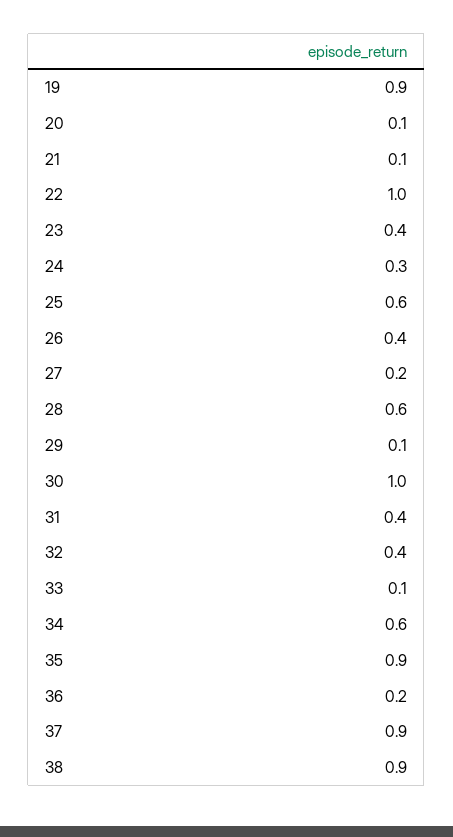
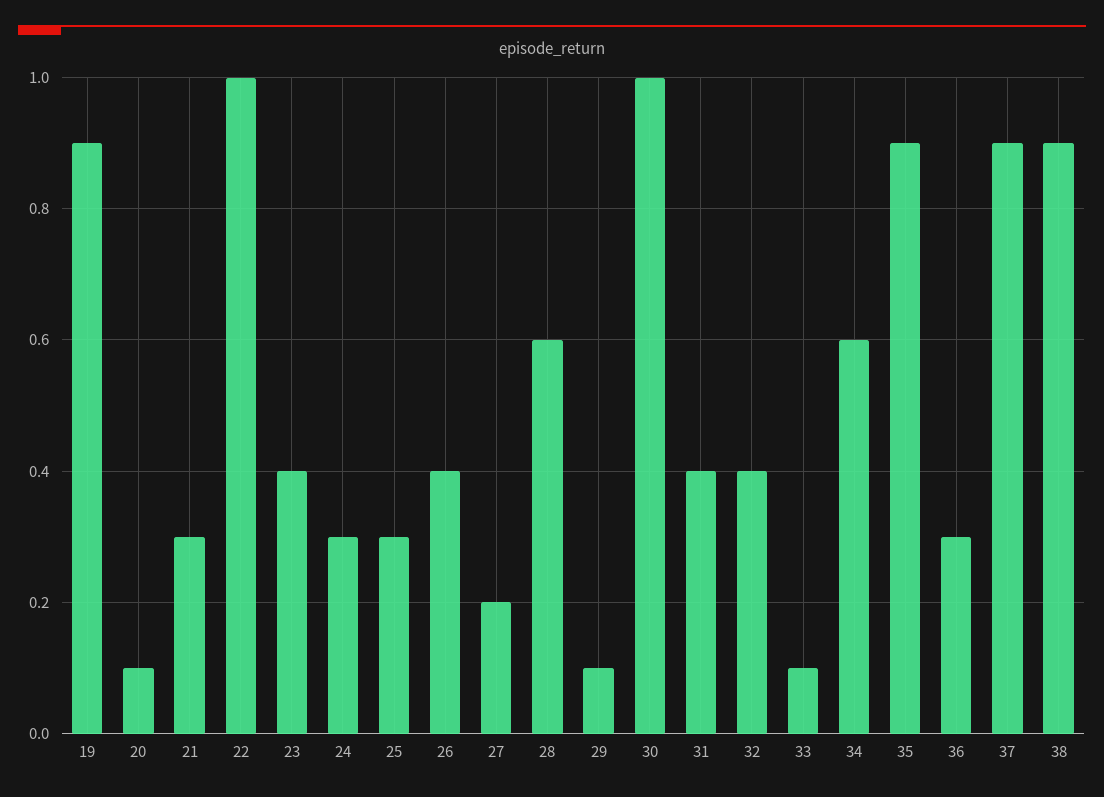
21: 0.1 -> 0.3
25: 0.6 -> 0.3
36: 0.2 -> 0.3

